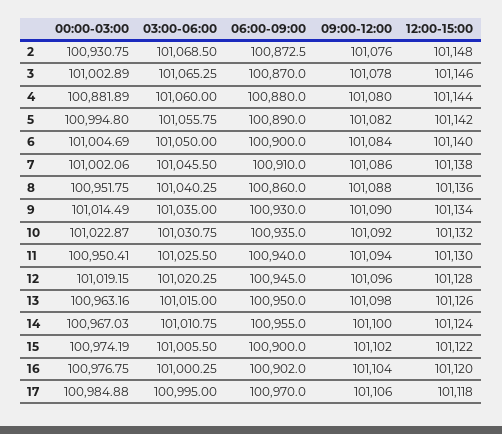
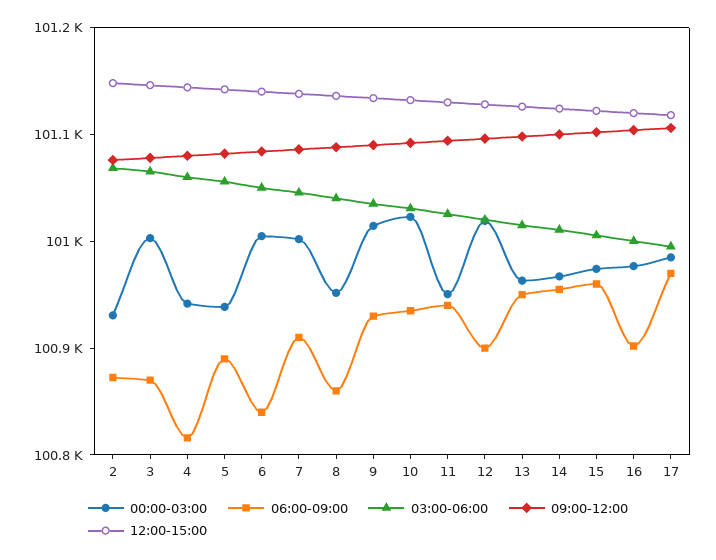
00:00-03:00, 4: 100881.89 -> 100940
06:00-09:00, 4: 100880 -> 100820
00:00-03:00, 5: 100994.8 -> 100940
06:00-09:00, 6: 100900 -> 100840
06:00-09:00, 12: 100945 -> 100900
06:00-09:00, 15: 100900 -> 100960

